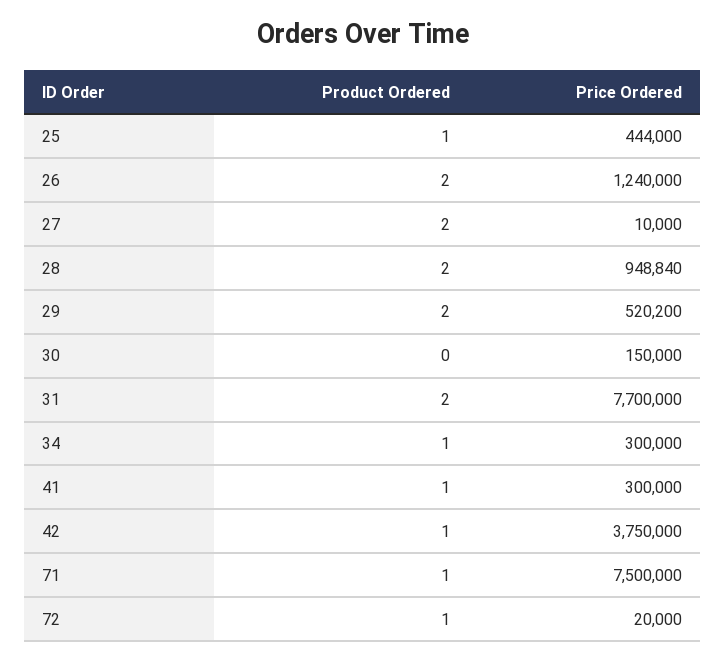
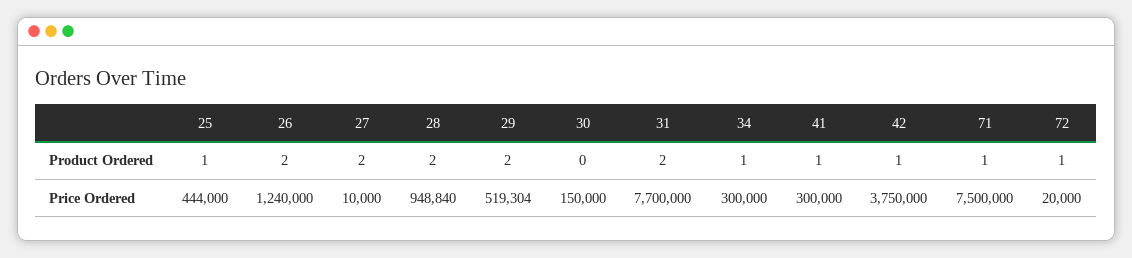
Price Ordered, 29: 520200 -> 519304

